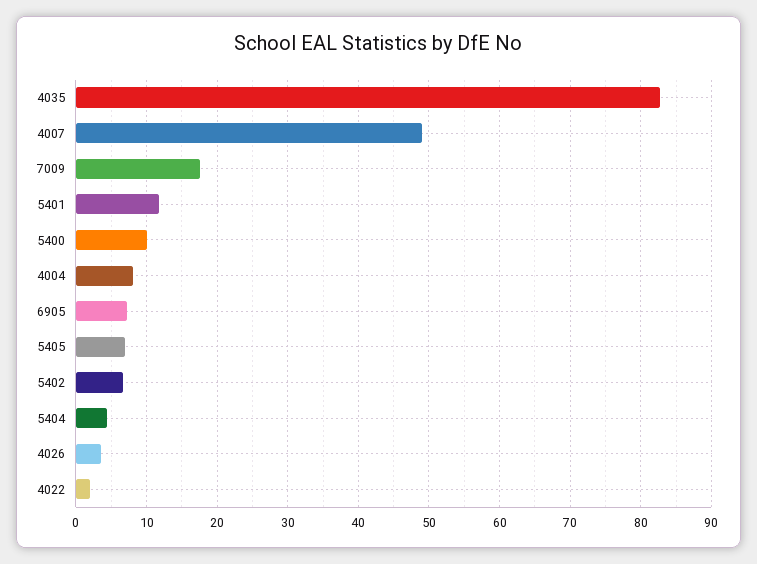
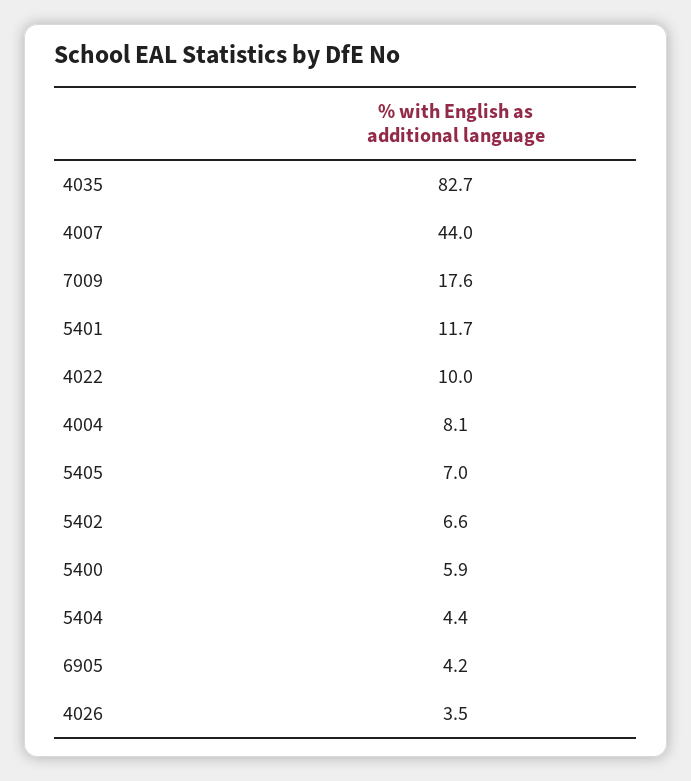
4007: 49 -> 44
5400: 10 -> 5.9
6905: 7 -> 4.2
4022: 2 -> 10

